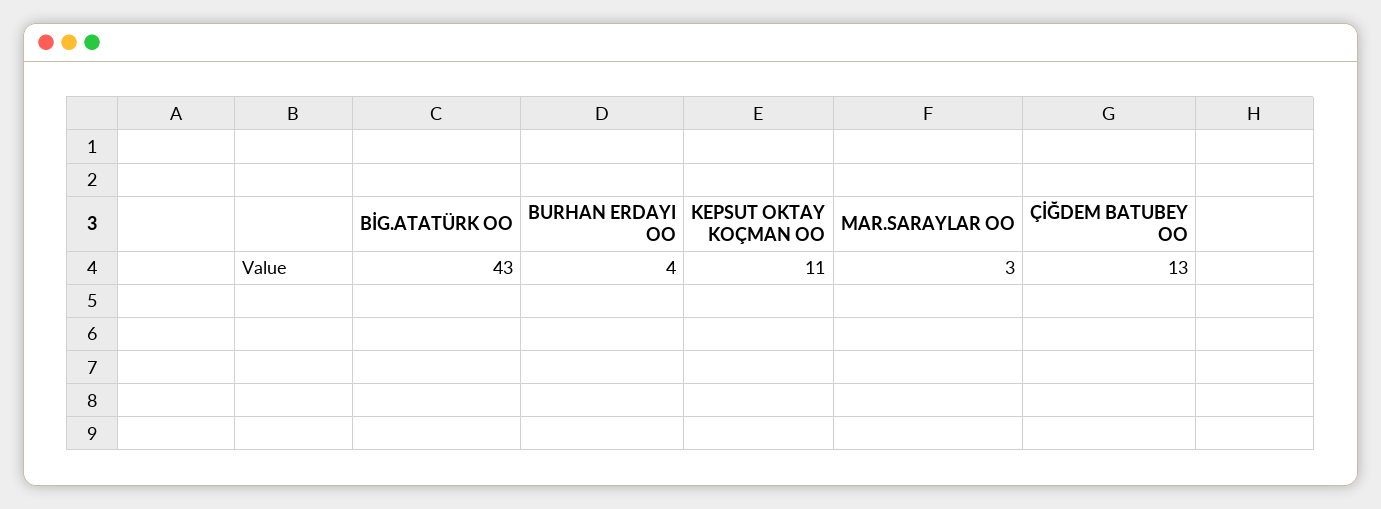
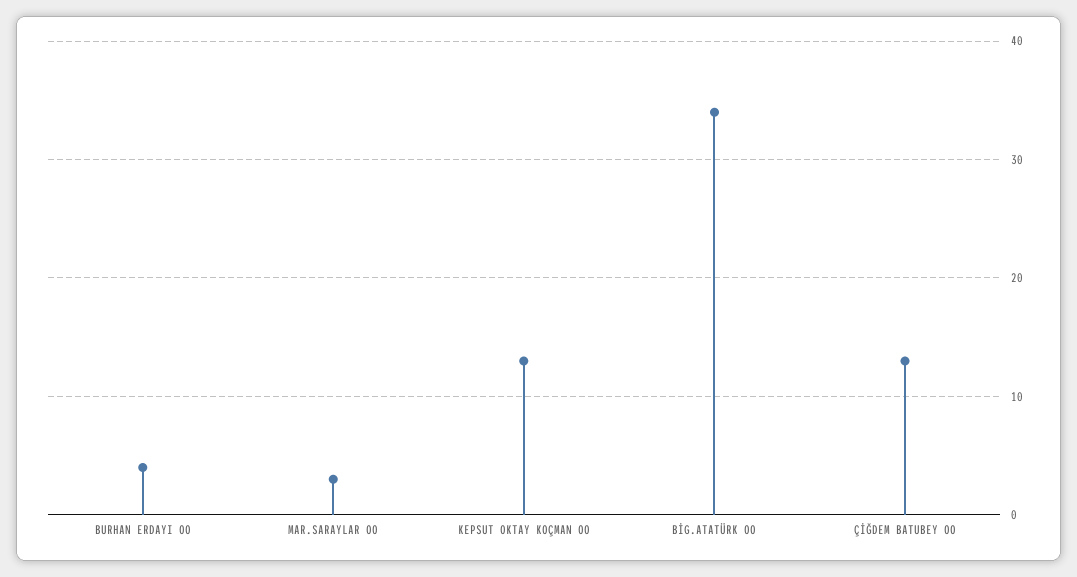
BİG.ATATÜRK OO: 43 -> 34
KEPSUT OKTAY KOÇMAN OO: 11 -> 13

